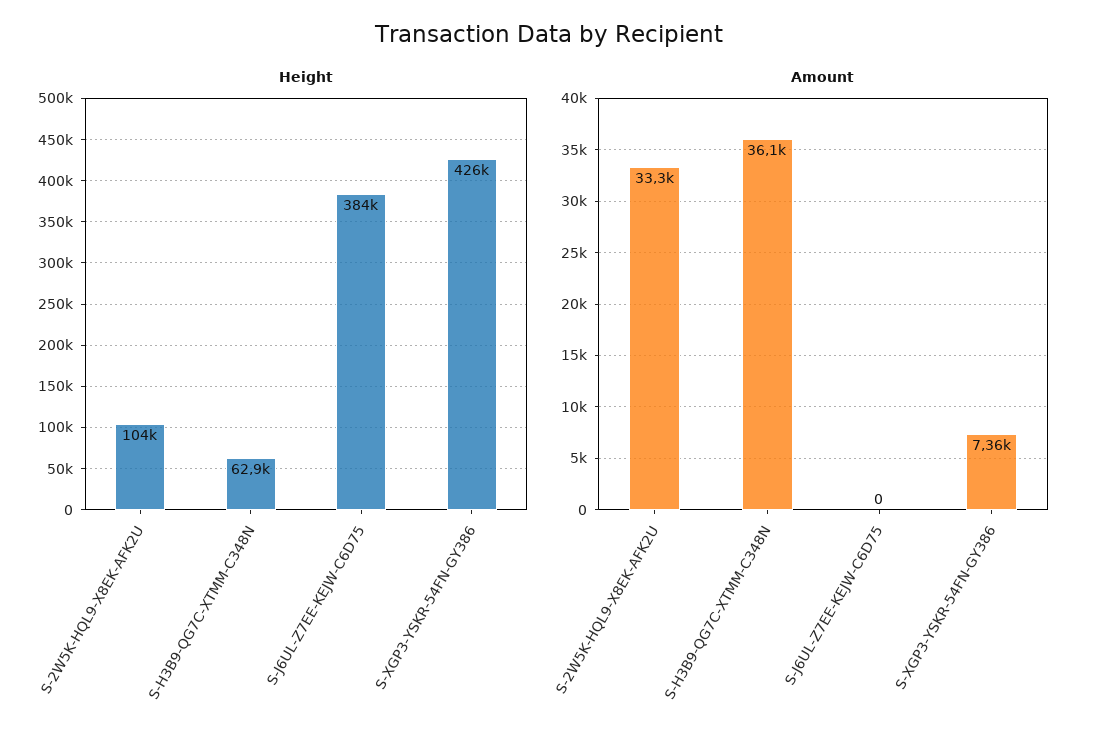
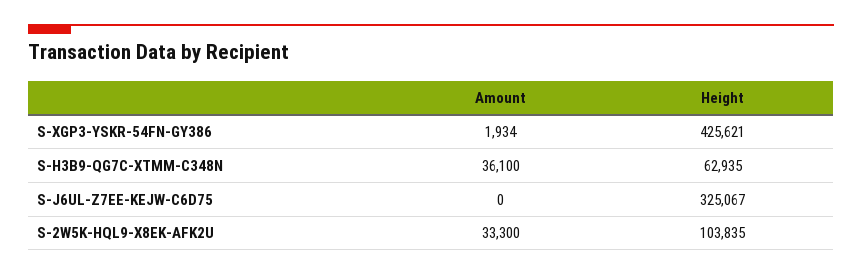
Height, S-J6UL-Z7EE-KEJW-C6D75: 384000 -> 325067
Amount, S-XGP3-YSKR-54FN-GY386: 7360 -> 1934

